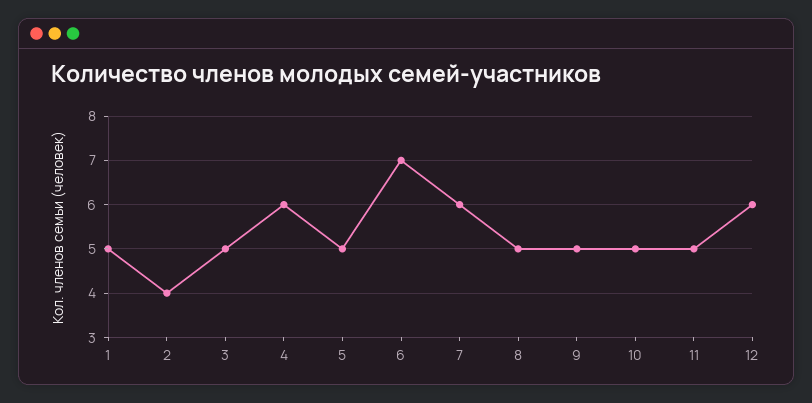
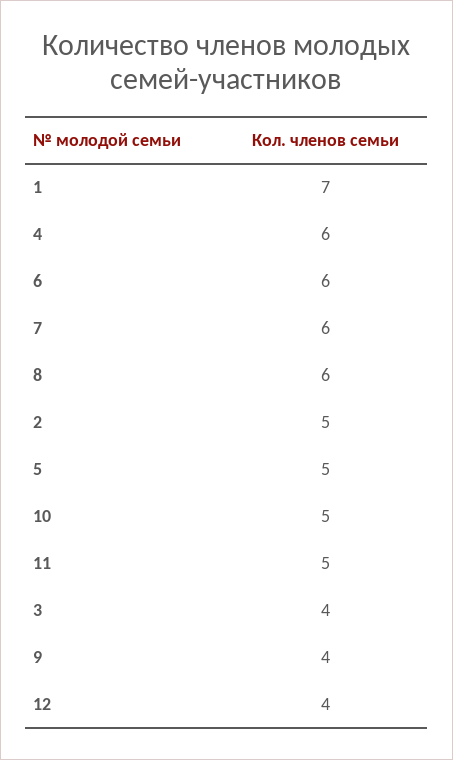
1: 5 -> 7
2: 4 -> 5
3: 5 -> 4
6: 7 -> 6
8: 5 -> 6
9: 5 -> 4
12: 6 -> 4

